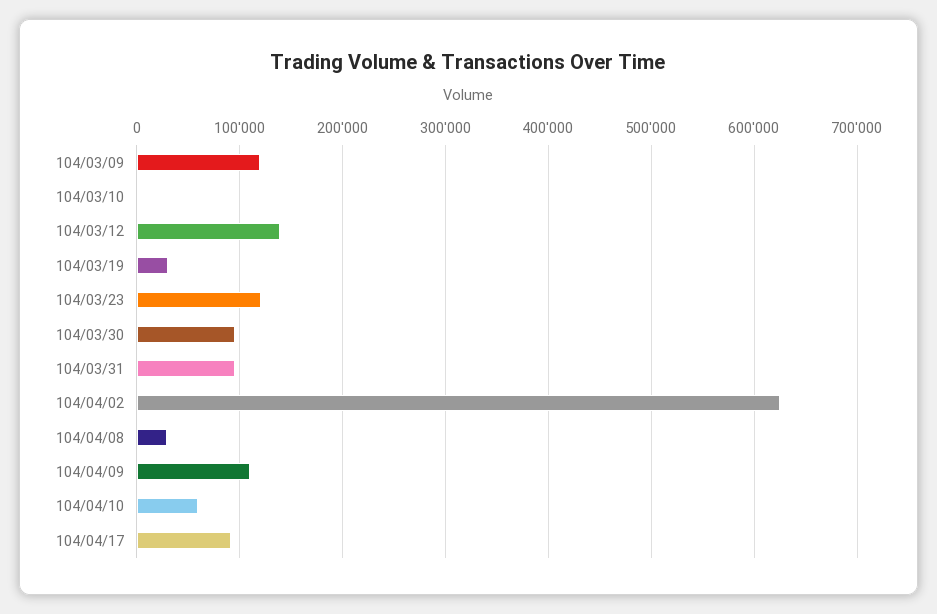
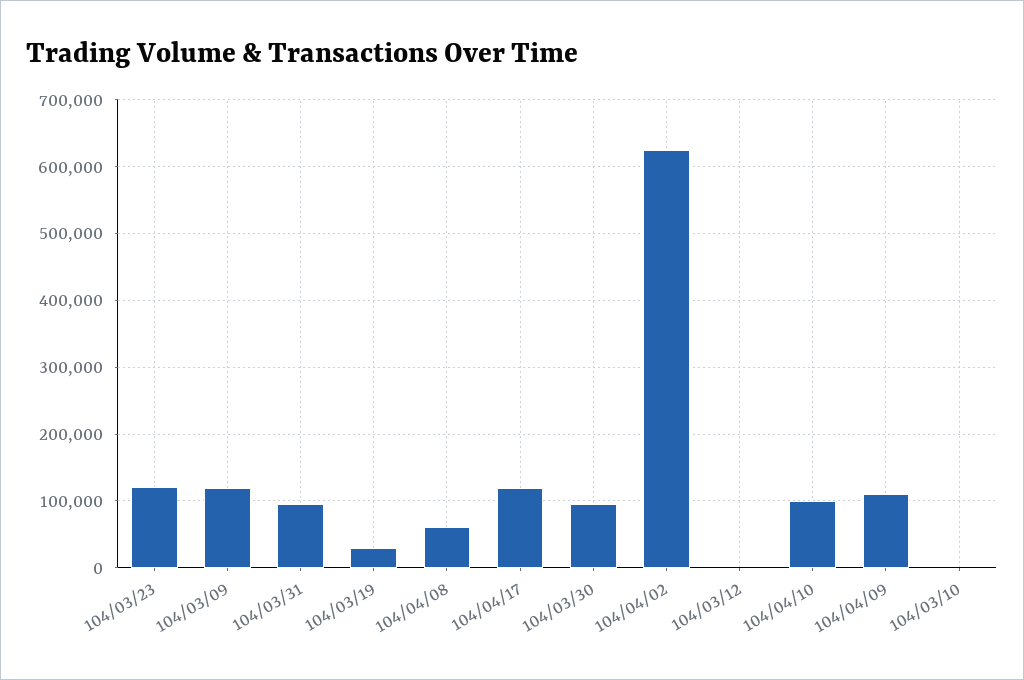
104/03/12: 140000 -> 0
104/04/08: 30000 -> 60000
104/04/10: 60000 -> 100000
104/04/17: 90000 -> 120000

